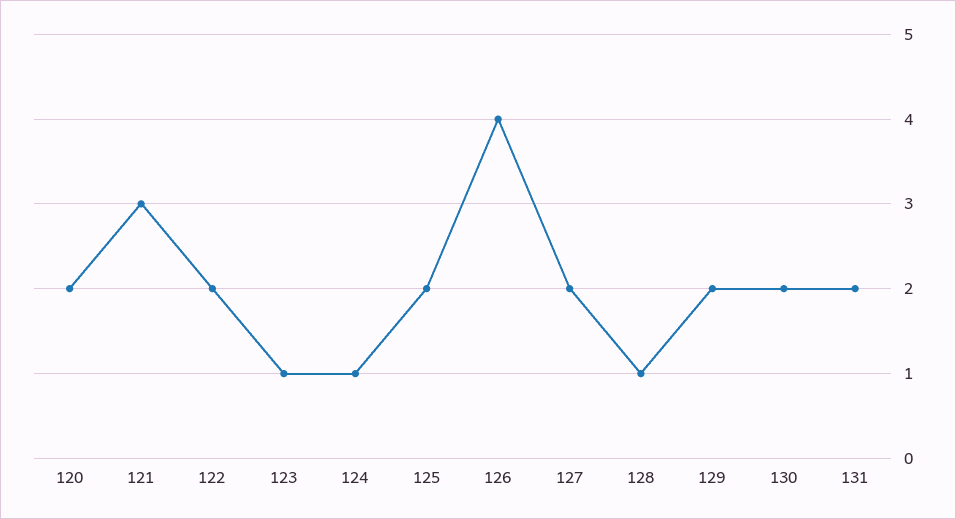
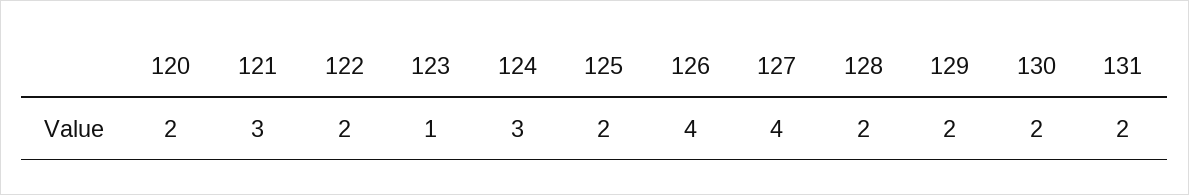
124: 1 -> 3
127: 2 -> 4
128: 1 -> 2

